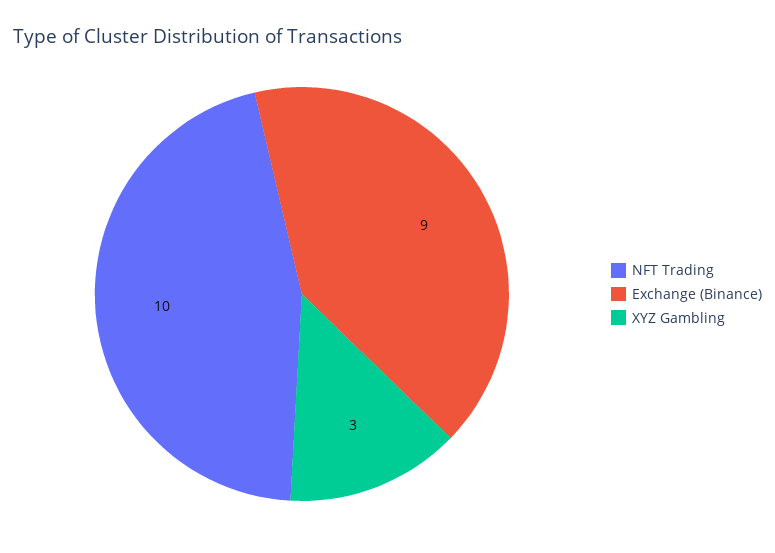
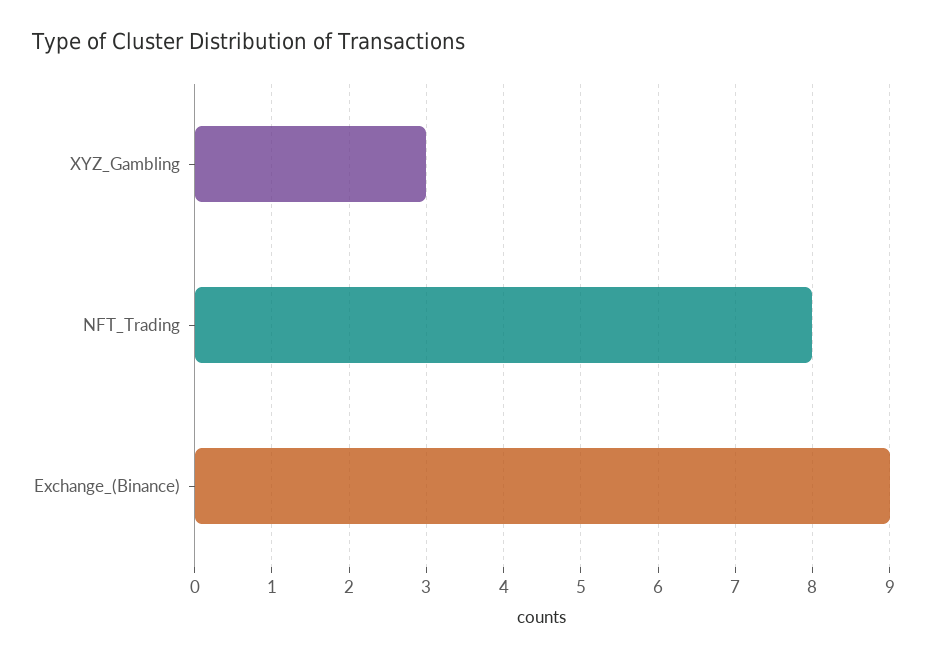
NFT Trading: 10 -> 8

